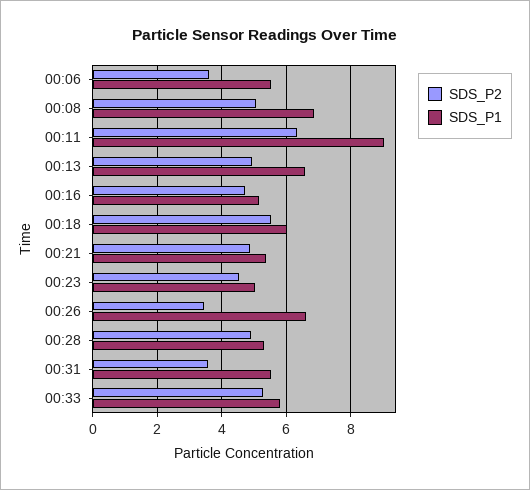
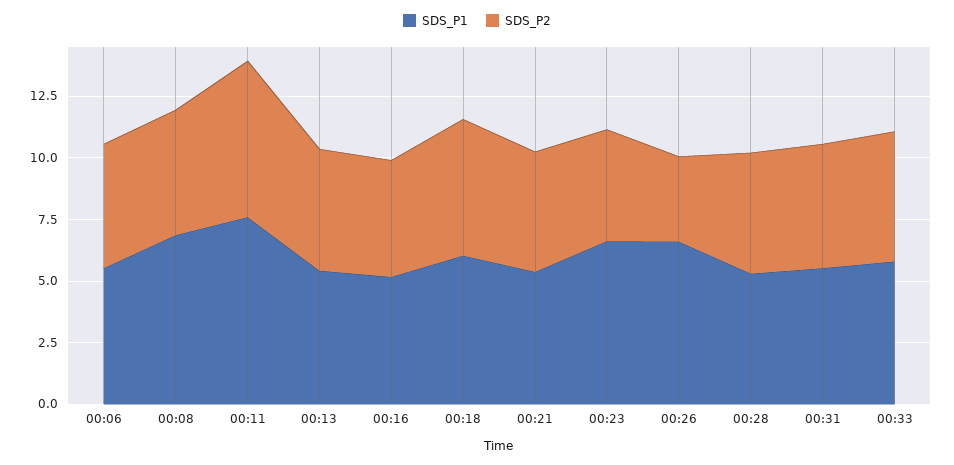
SDS_P2, 00:06: 3.6 -> 5
SDS_P1, 00:11: 9 -> 7.5
SDS_P1, 00:13: 6.6 -> 5.5
SDS_P1, 00:23: 5 -> 6.5
SDS_P2, 00:31: 3.6 -> 5

